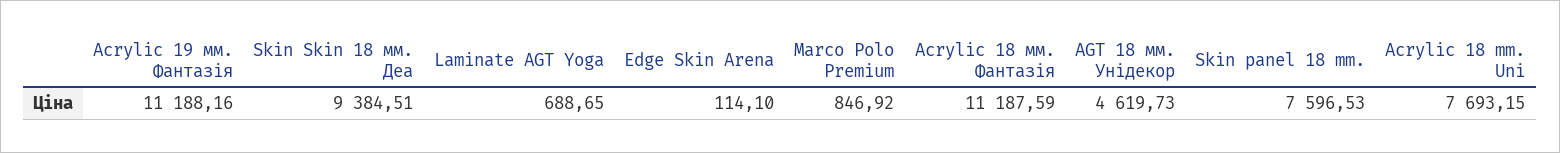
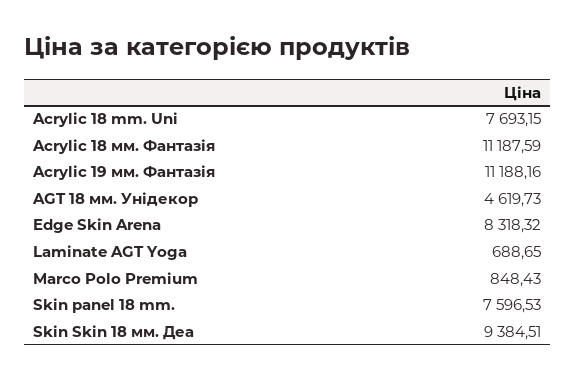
Edge Skin Arena: 114.1 -> 8318.32
Marco Polo Premium: 846.92 -> 848.43

